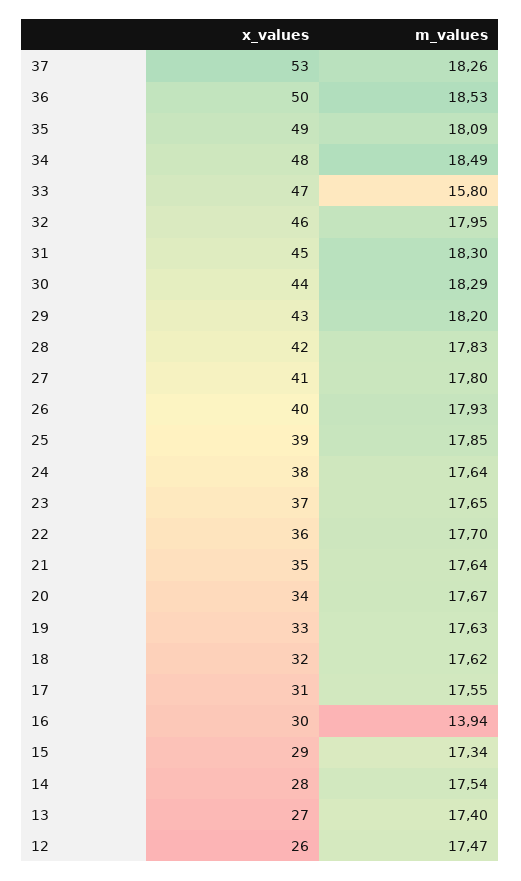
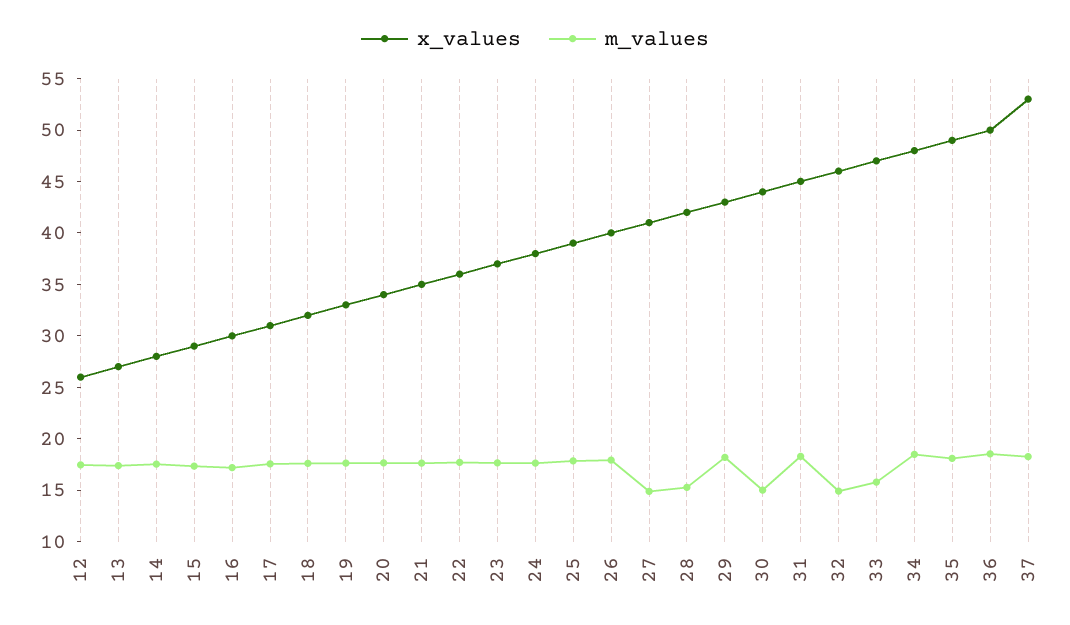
m_values, 32: 17.95 -> 15
m_values, 30: 18.29 -> 15
m_values, 28: 17.83 -> 15
m_values, 27: 17.8 -> 15
m_values, 16: 13.94 -> 17

